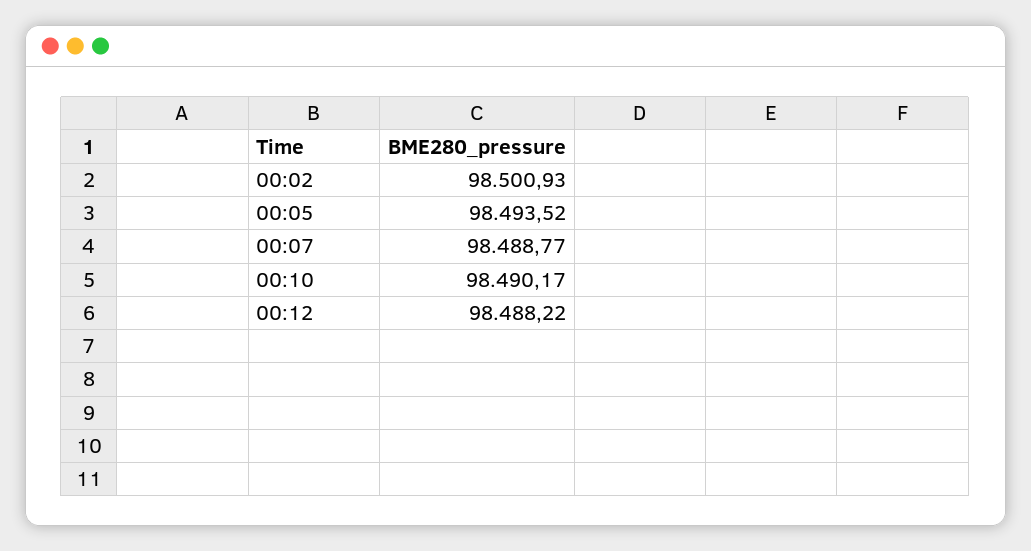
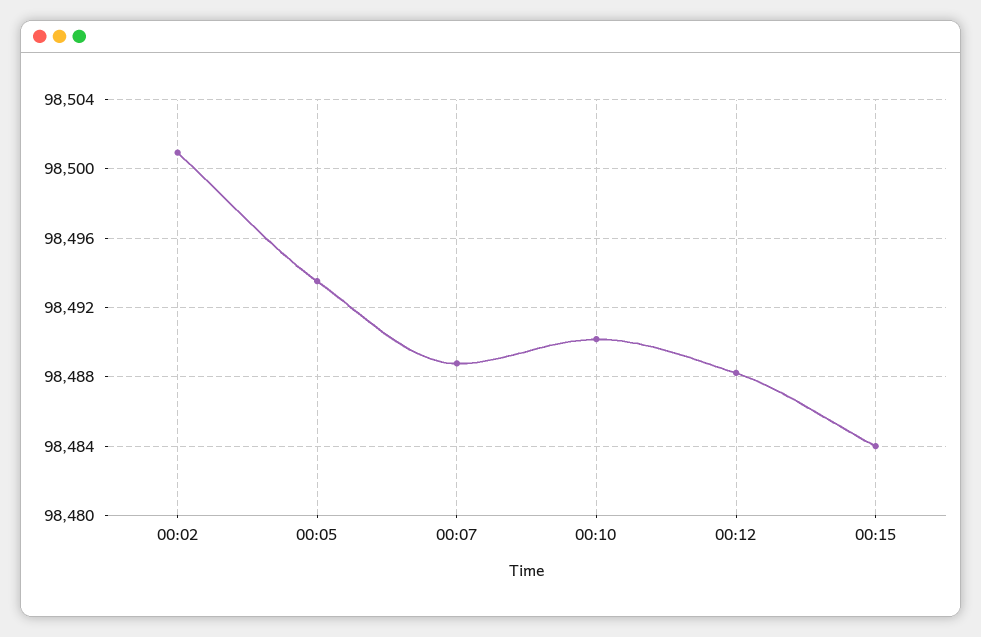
00:15: none -> 98484

